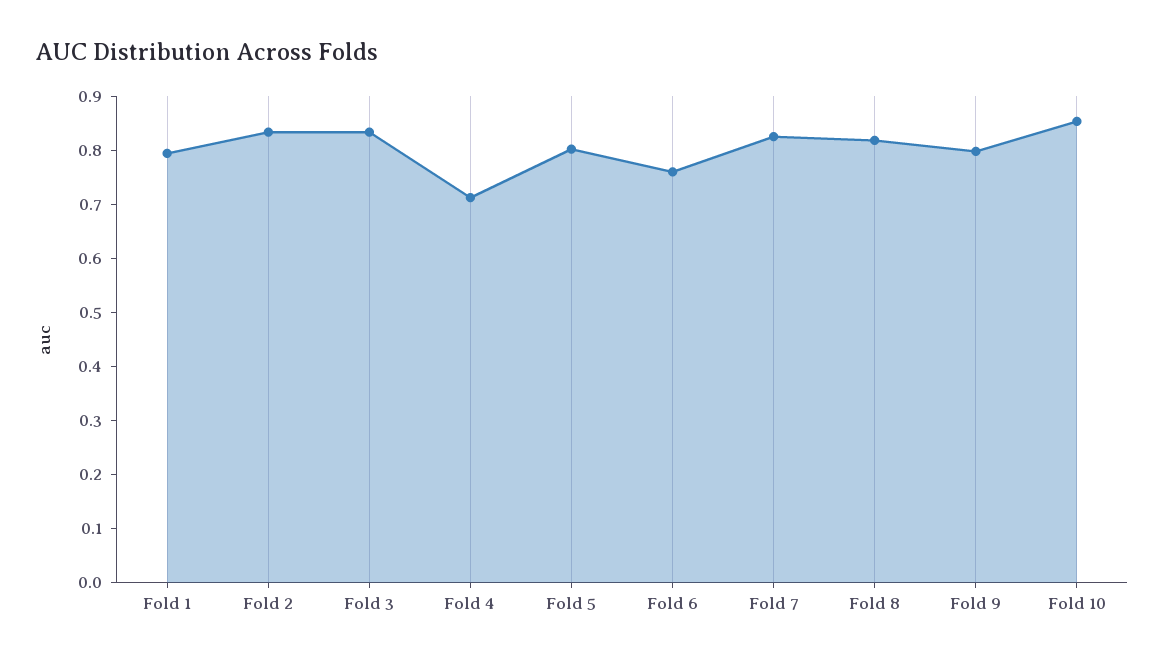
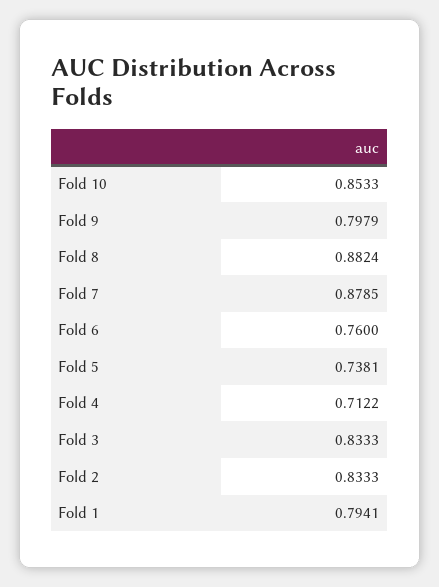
Fold 5: 0.8 -> 0.7381
Fold 7: 0.82 -> 0.8785
Fold 8: 0.82 -> 0.8824

